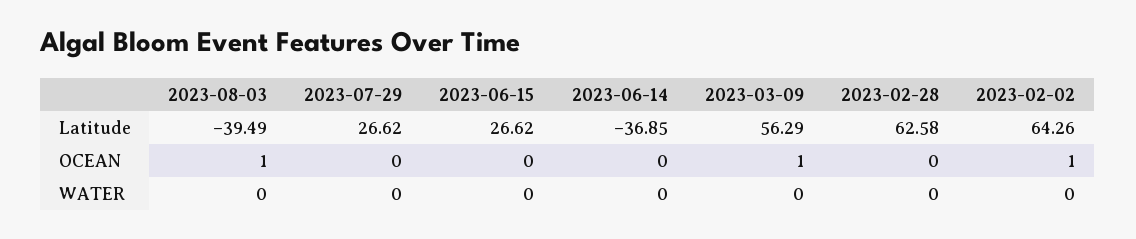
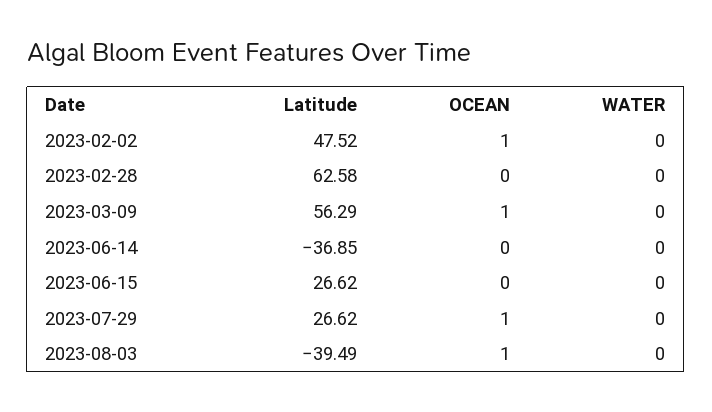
2023-02-02, Latitude: 64.26 -> 47.52
2023-07-29, OCEAN: 0 -> 1

